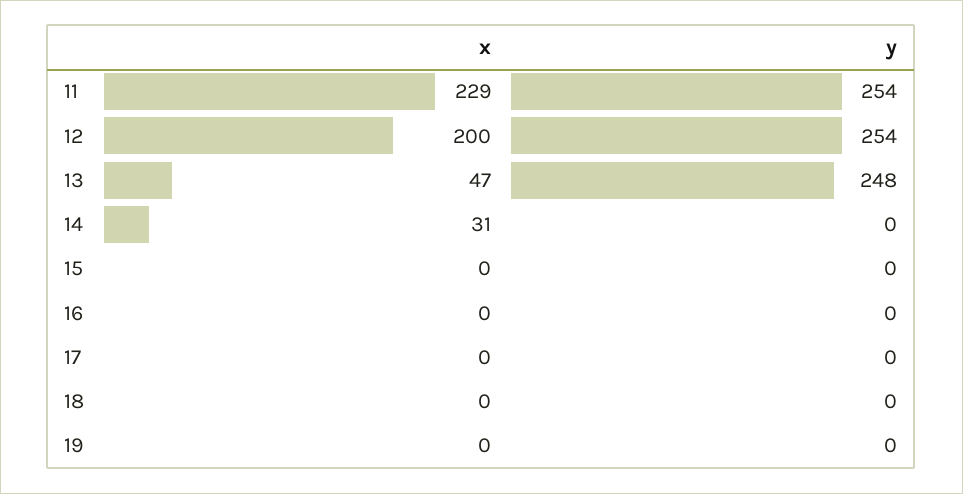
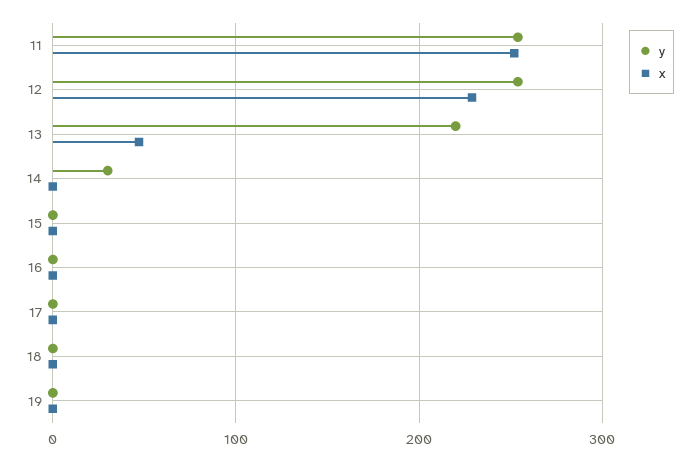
x, 11: 229 -> 250
x, 12: 200 -> 230
y, 13: 248 -> 220
x, 14: 31 -> 0
y, 14: 0 -> 30

